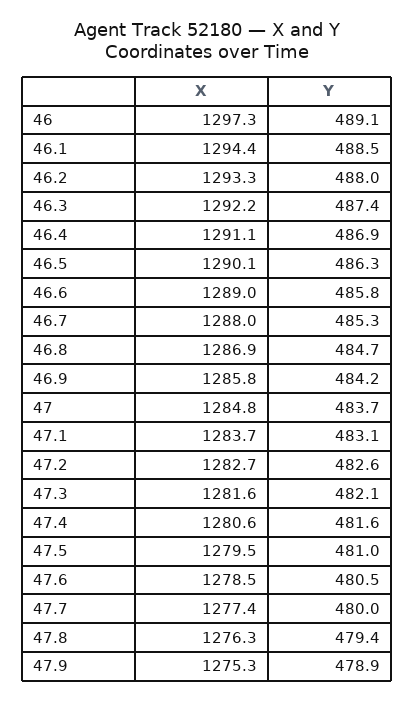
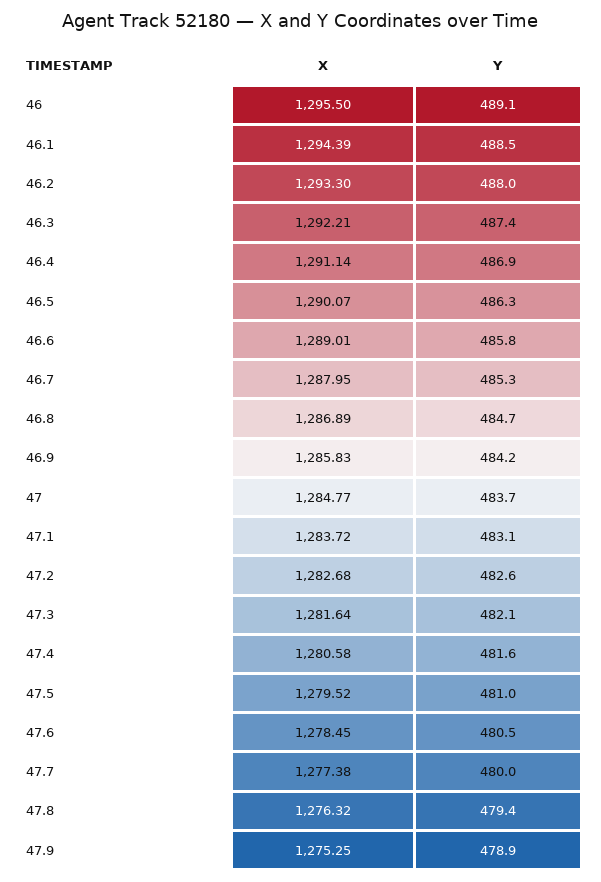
X, 46: 1297.3 -> 1295.5

